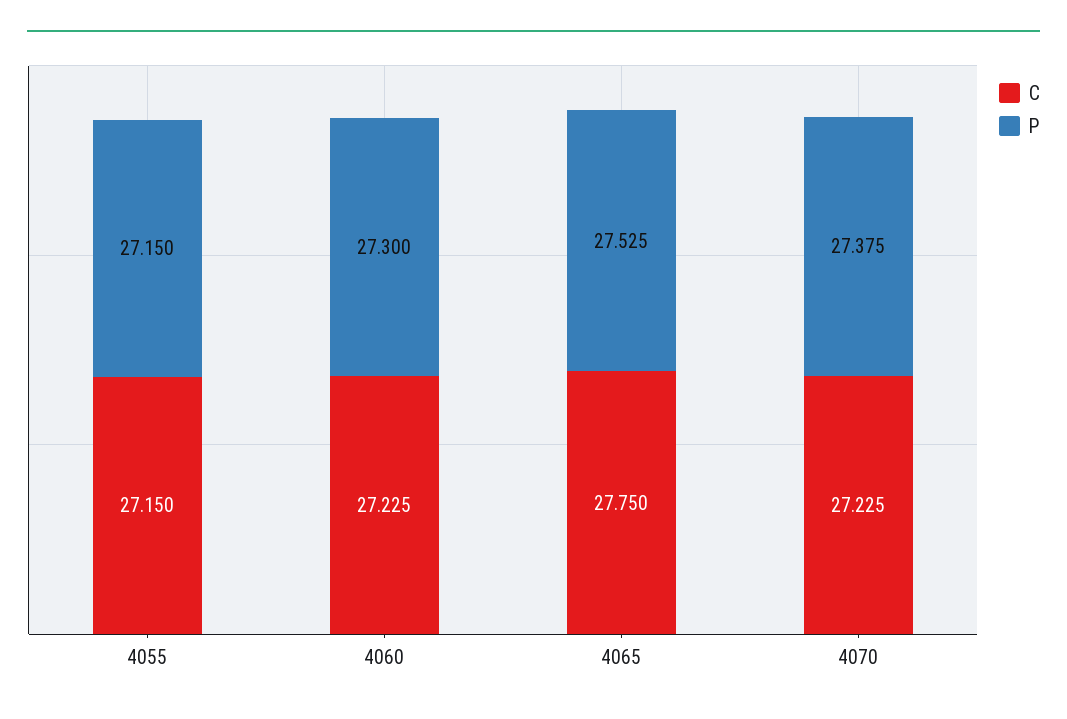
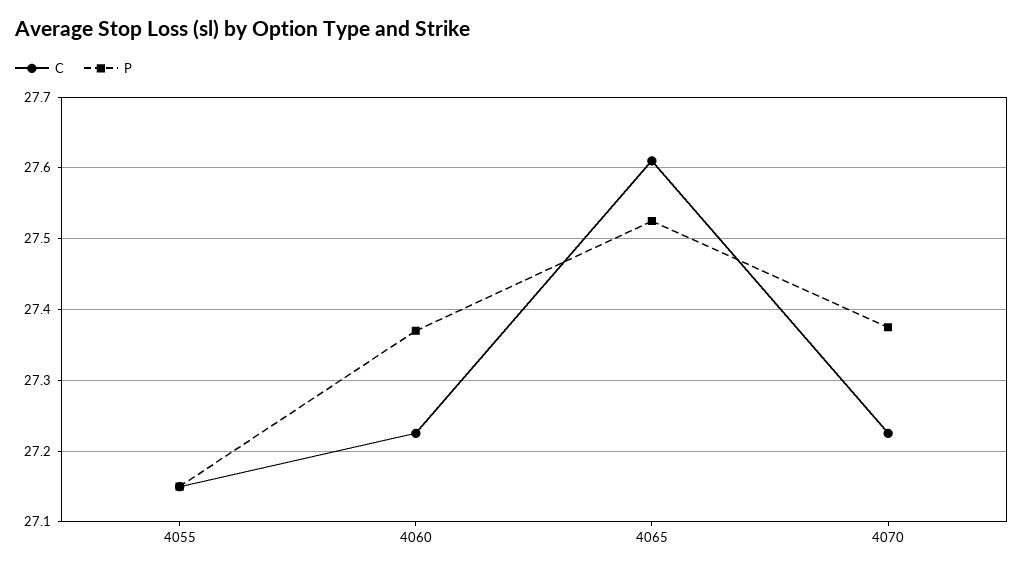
P, 4060: 27.3 -> 27.37
C, 4065: 27.75 -> 27.61

